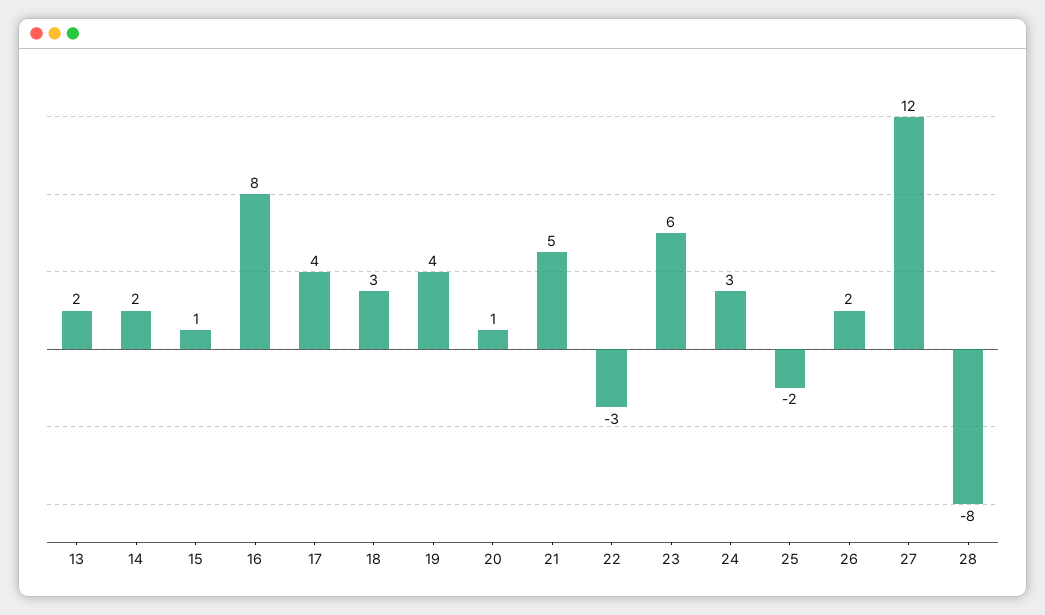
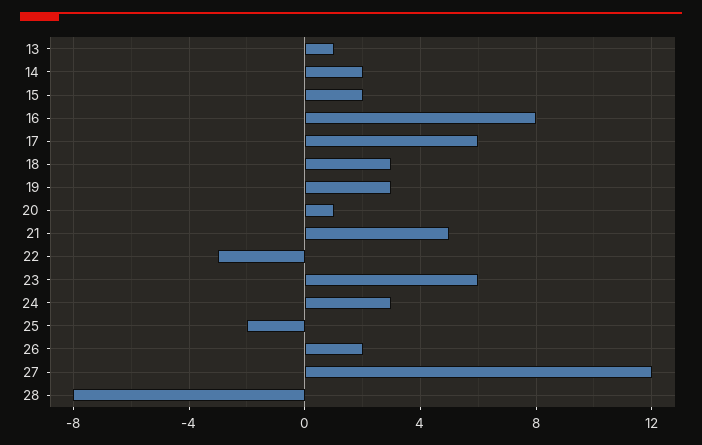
13: 2 -> 1
15: 1 -> 2
17: 4 -> 6
19: 4 -> 3

